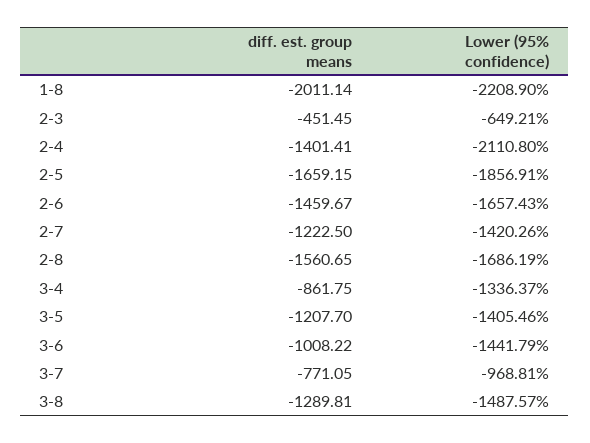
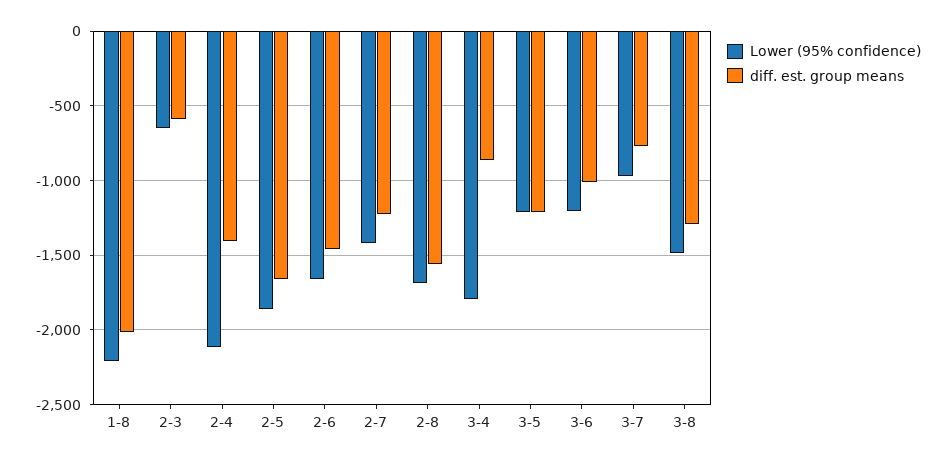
diff. est. group means, 2-3: -451.45 -> -600
Lower (95% confidence), 3-4: -1336.37 -> -1800
Lower (95% confidence), 3-5: -1405.46 -> -1200
Lower (95% confidence), 3-6: -1441.79 -> -1200

